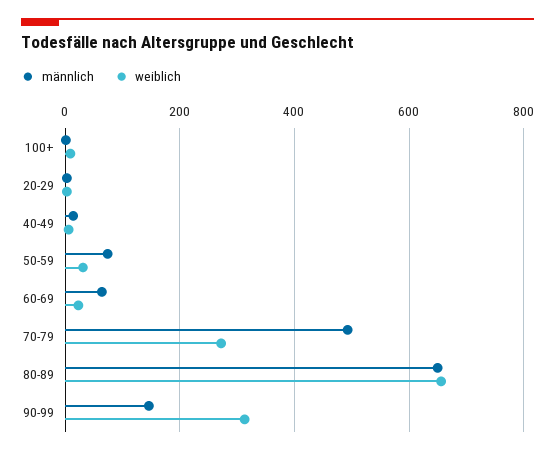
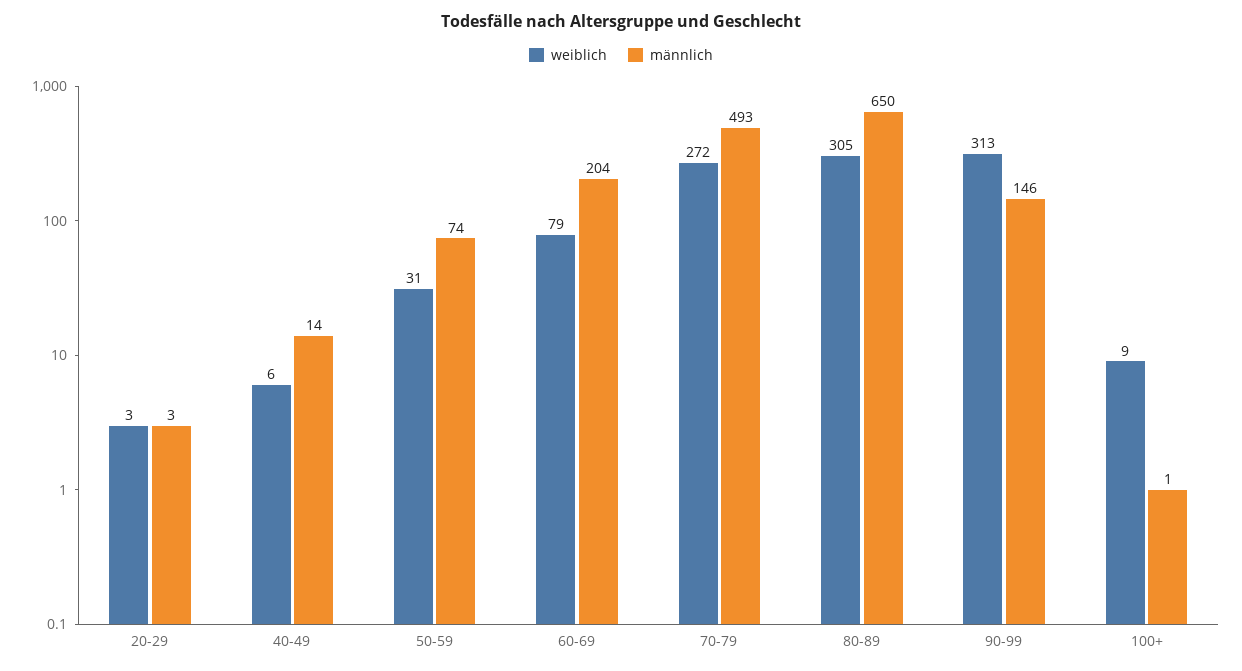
männlich, 60-69: 60 -> 204
weiblich, 60-69: 20 -> 79
weiblich, 80-89: 660 -> 305

